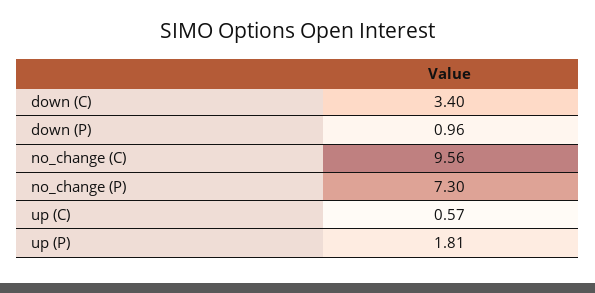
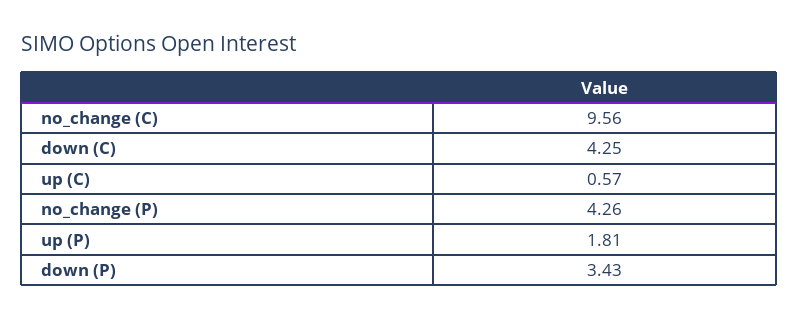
down (C): 3.4 -> 4.25
down (P): 0.96 -> 3.43
no_change (P): 7.3 -> 4.26

